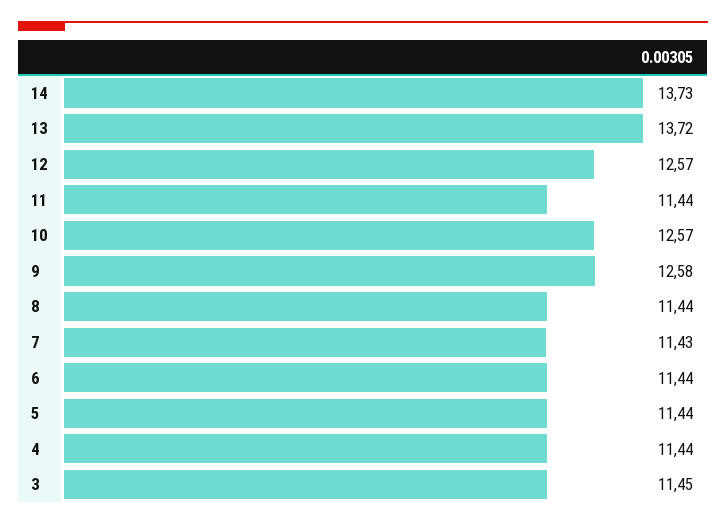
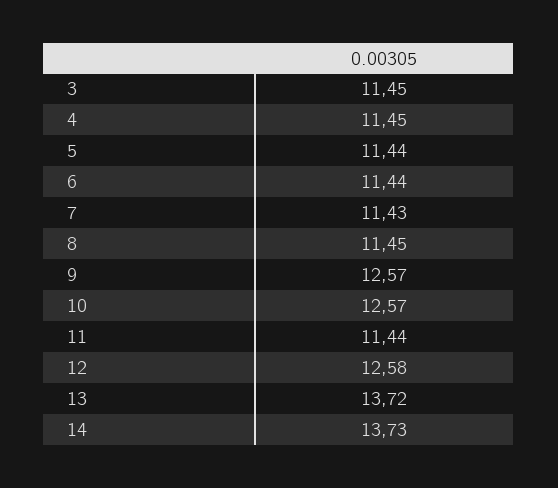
12: 12.57 -> 12.58
9: 12.58 -> 12.57
8: 11.44 -> 11.45
4: 11.44 -> 11.45

